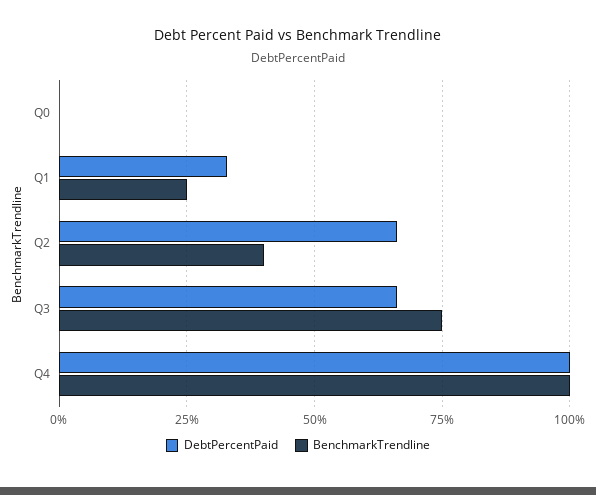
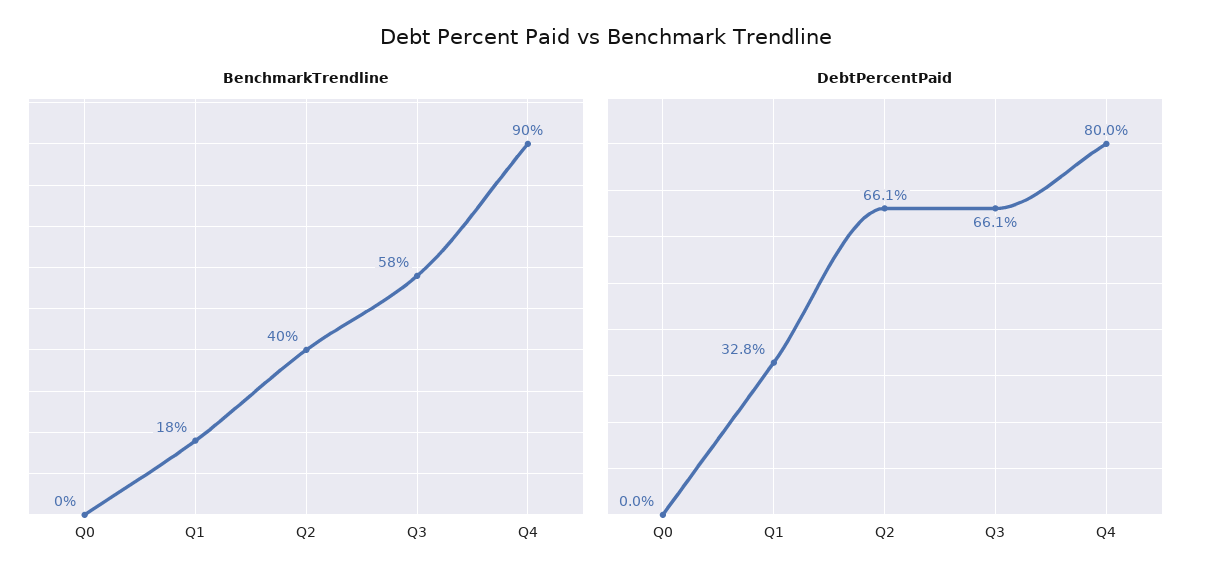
BenchmarkTrendline, Q1: 25 -> 18
BenchmarkTrendline, Q3: 75 -> 58
DebtPercentPaid, Q4: 100 -> 80
BenchmarkTrendline, Q4: 100 -> 90

